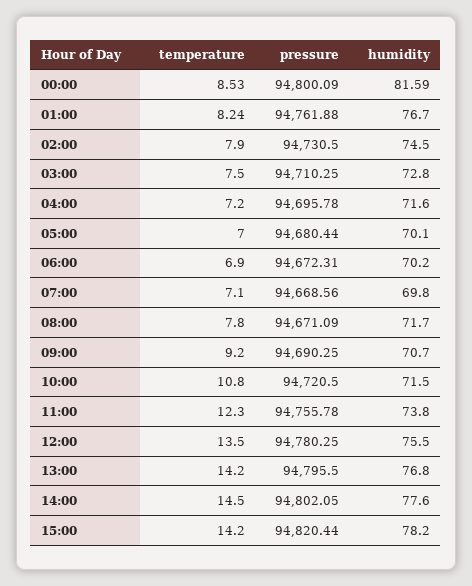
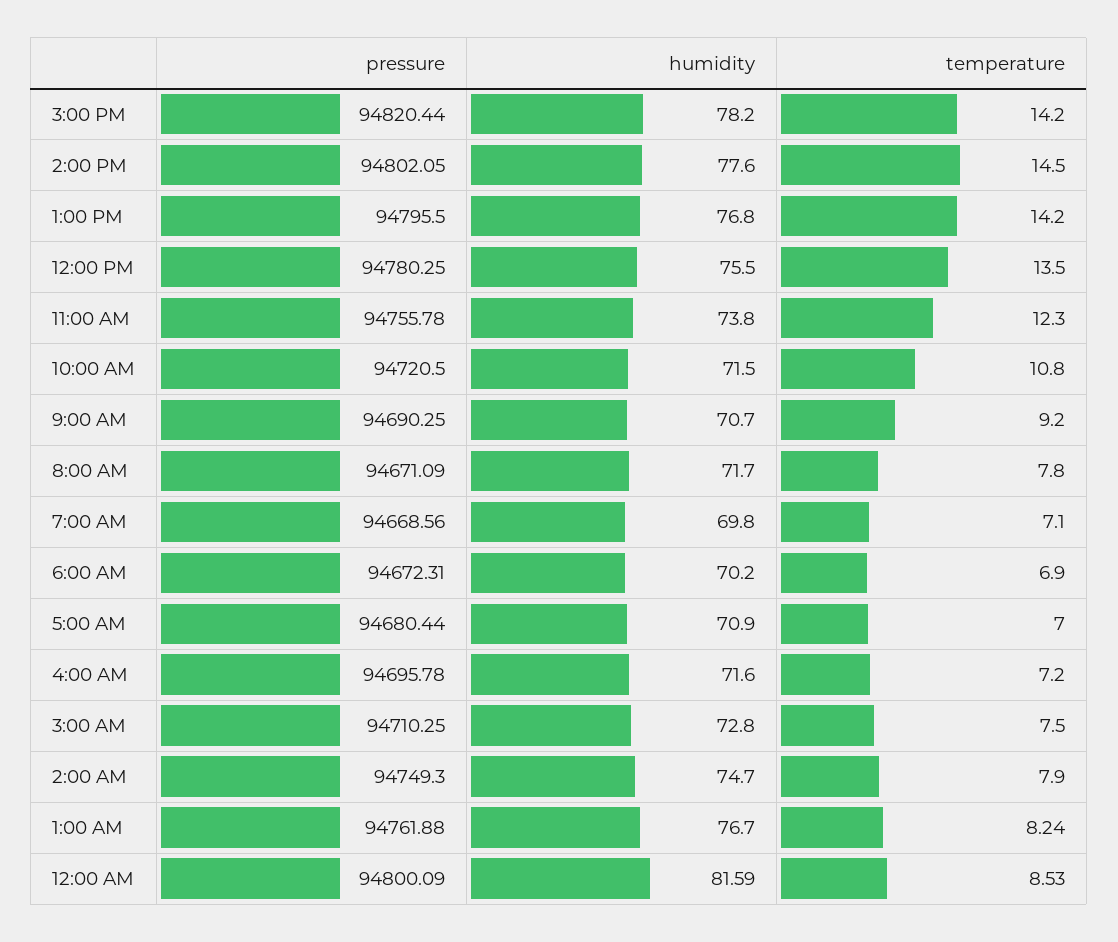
pressure, 02:00: 94730.5 -> 94749.3
humidity, 02:00: 74.5 -> 74.7
humidity, 05:00: 70.1 -> 70.9

